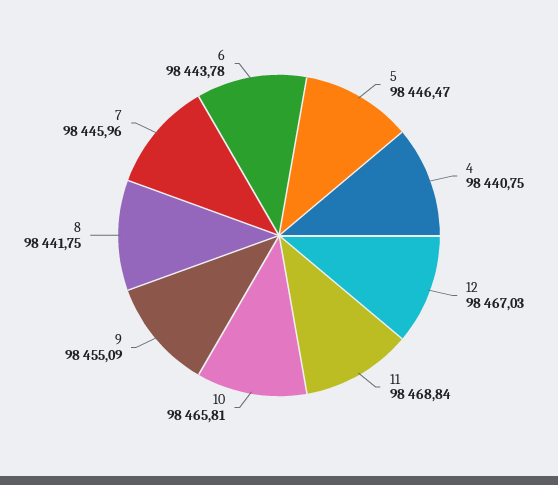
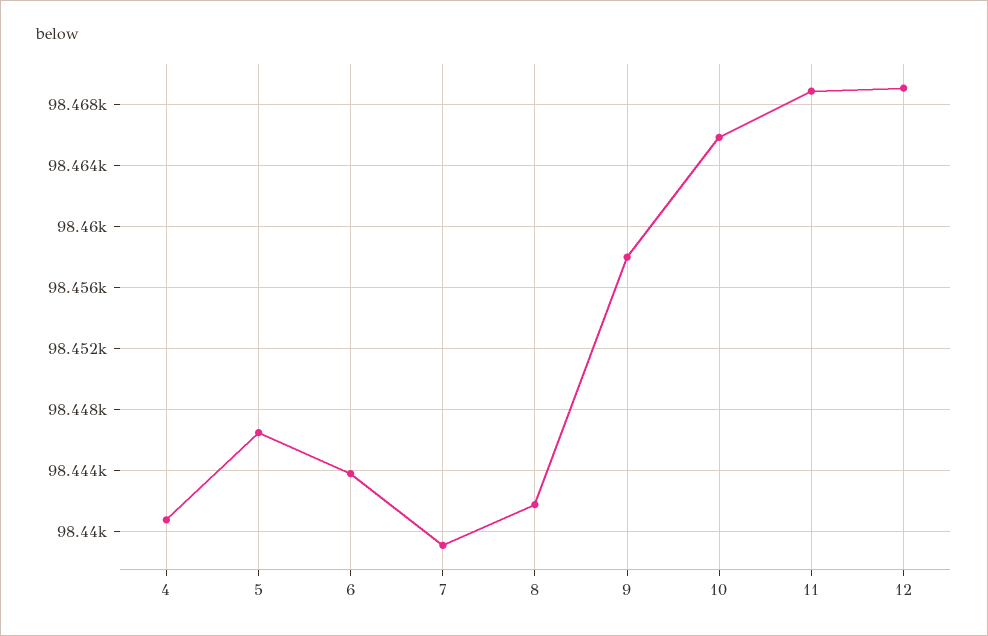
12: 98467.03 -> 98469
9: 98455.09 -> 98458
7: 98445.96 -> 98439

